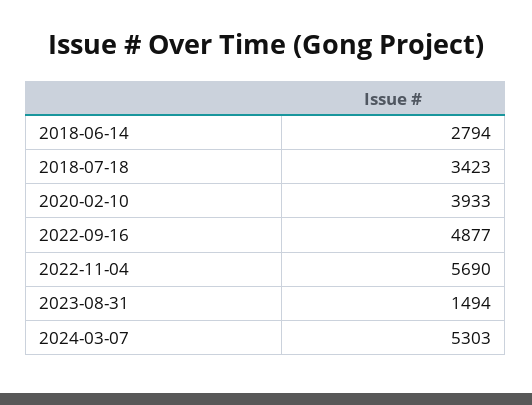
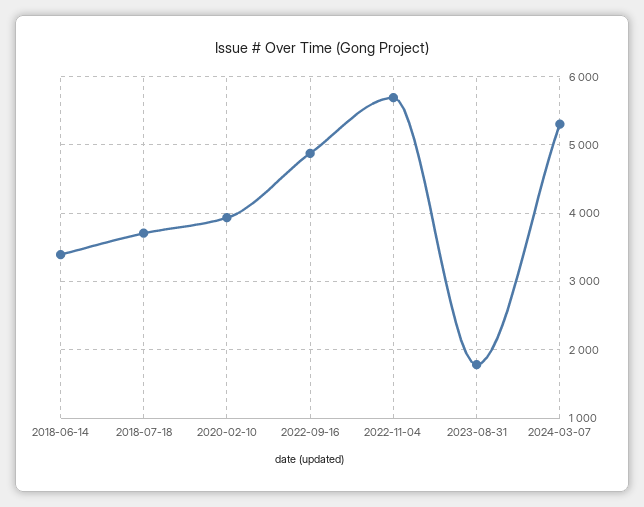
2018-06-14: 2794 -> 3400
2018-07-18: 3423 -> 3700
2023-08-31: 1494 -> 1800

